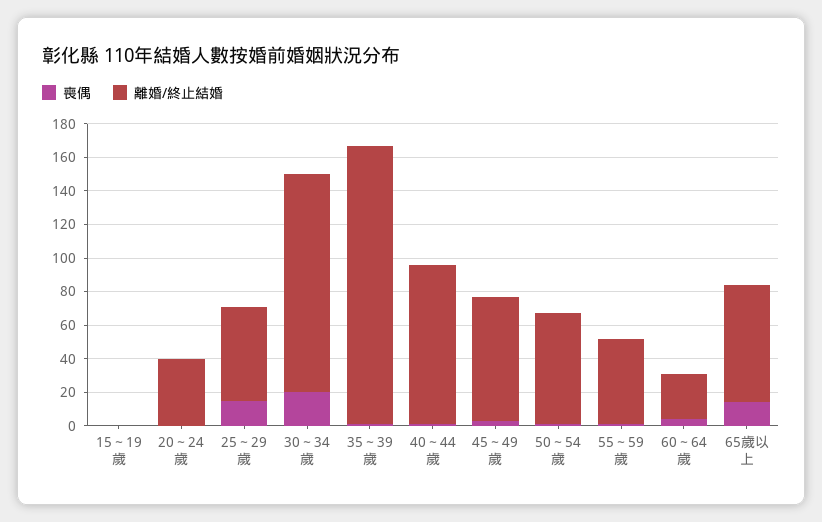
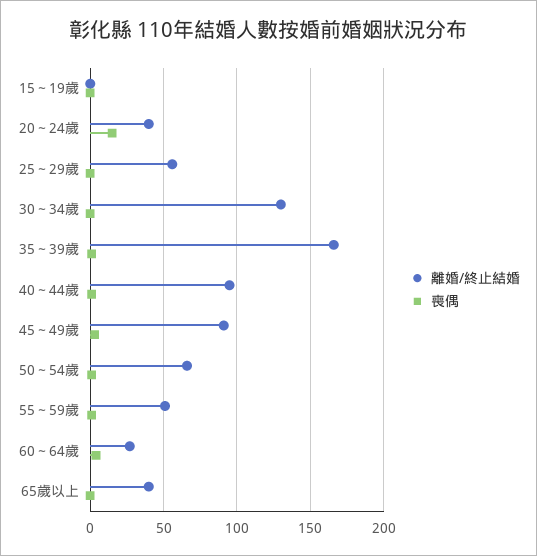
喪偶, 20～24歲: 0 -> 15
喪偶, 25～29歲: 15 -> 0
喪偶, 30～34歲: 20 -> 0
離婚/終止結婚, 45～49歲: 75 -> 90
喪偶, 65歲以上: 15 -> 0
離婚/終止結婚, 65歲以上: 70 -> 40

